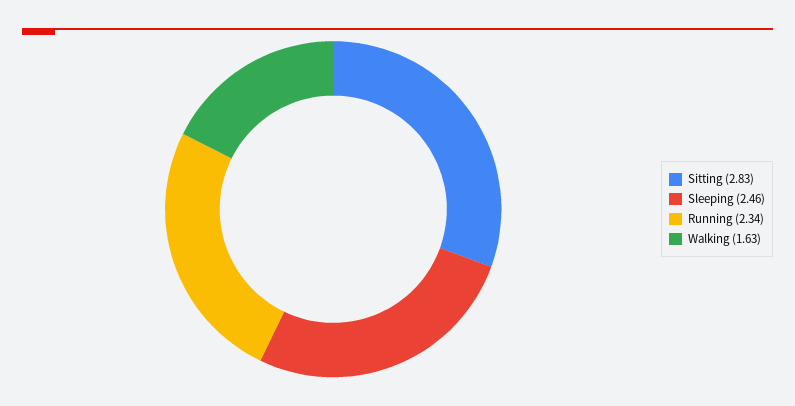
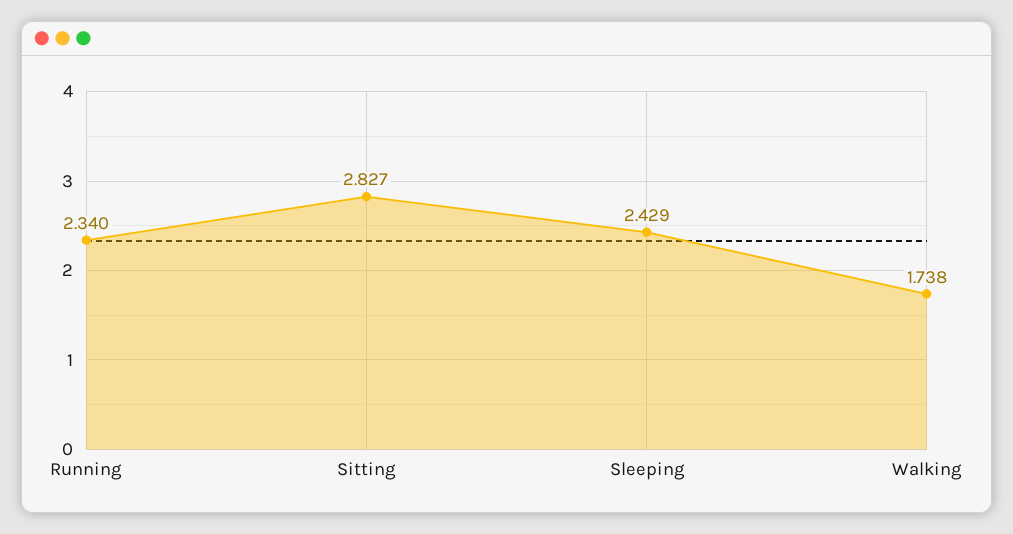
Sleeping: 2.46 -> 2.429
Walking: 1.63 -> 1.738

